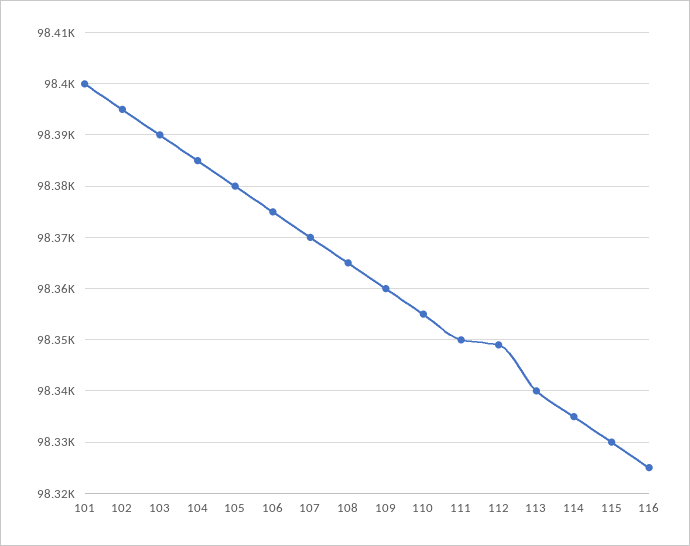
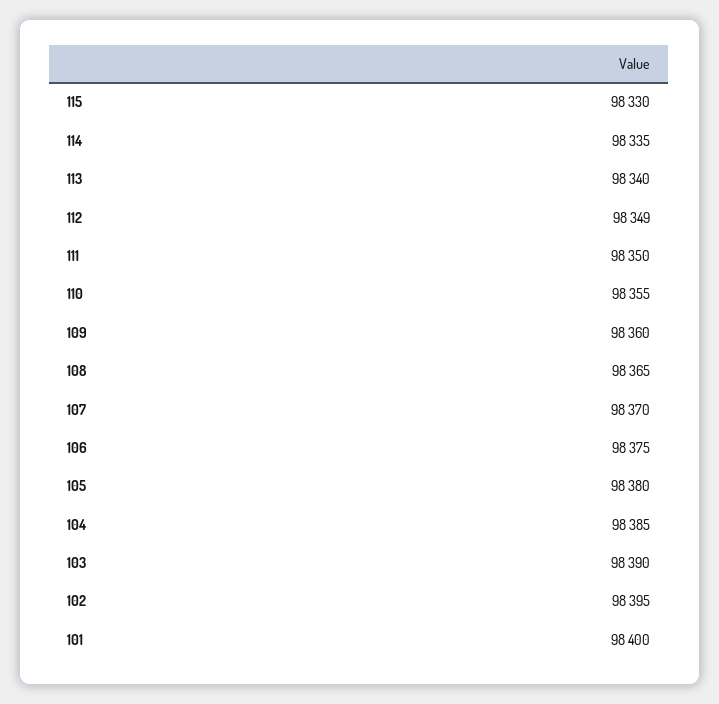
116: 98325 -> none

